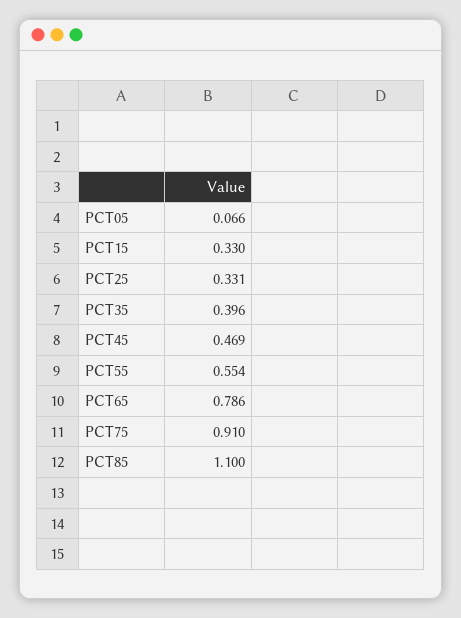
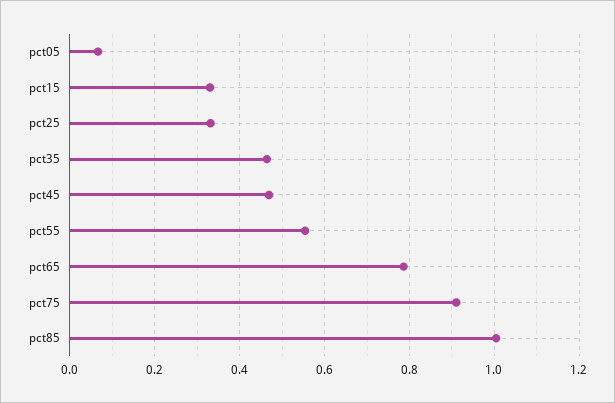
PCT35: 0.396 -> 0.46
PCT85: 1.1 -> 1

